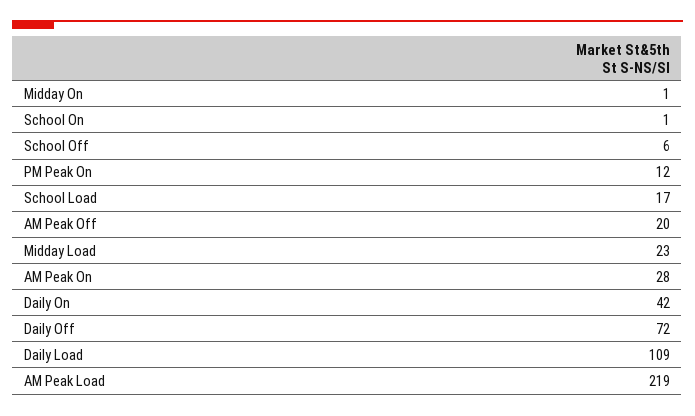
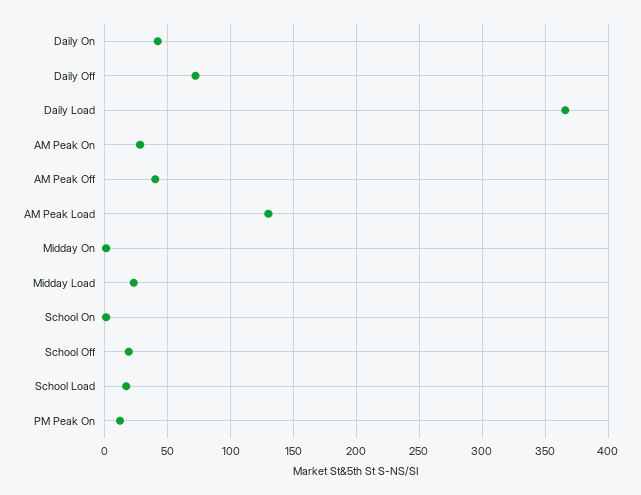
School Off: 6 -> 20
AM Peak Off: 20 -> 40
Daily Load: 109 -> 365
AM Peak Load: 219 -> 130

